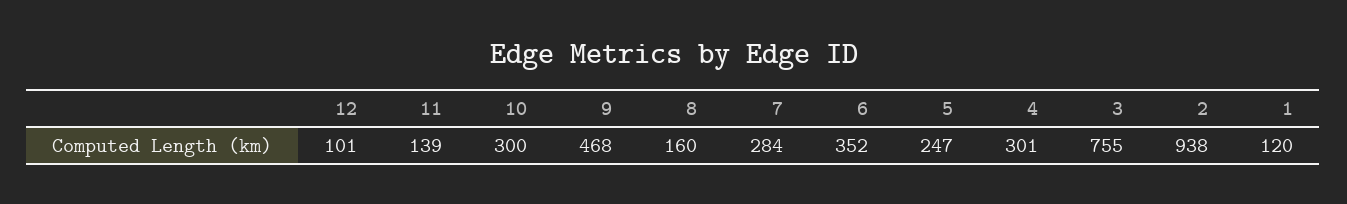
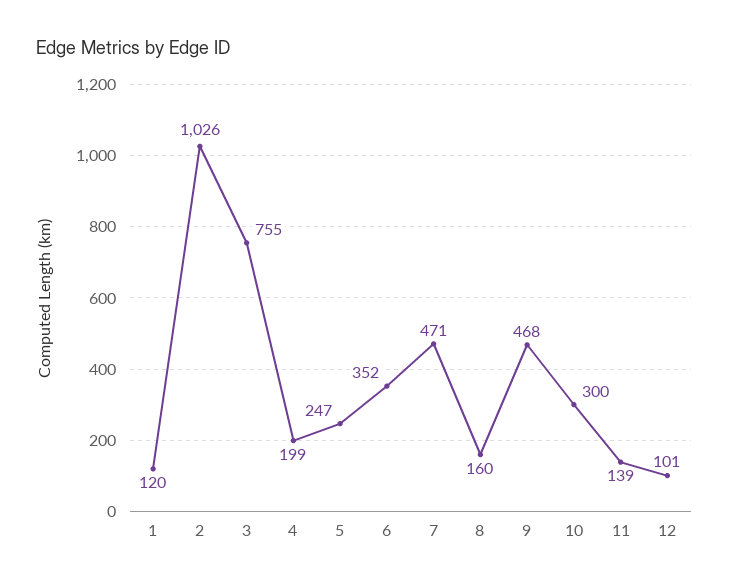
7: 284 -> 471
4: 301 -> 199
2: 938 -> 1026

